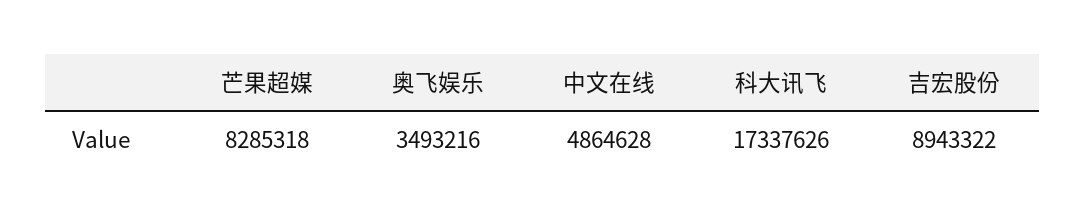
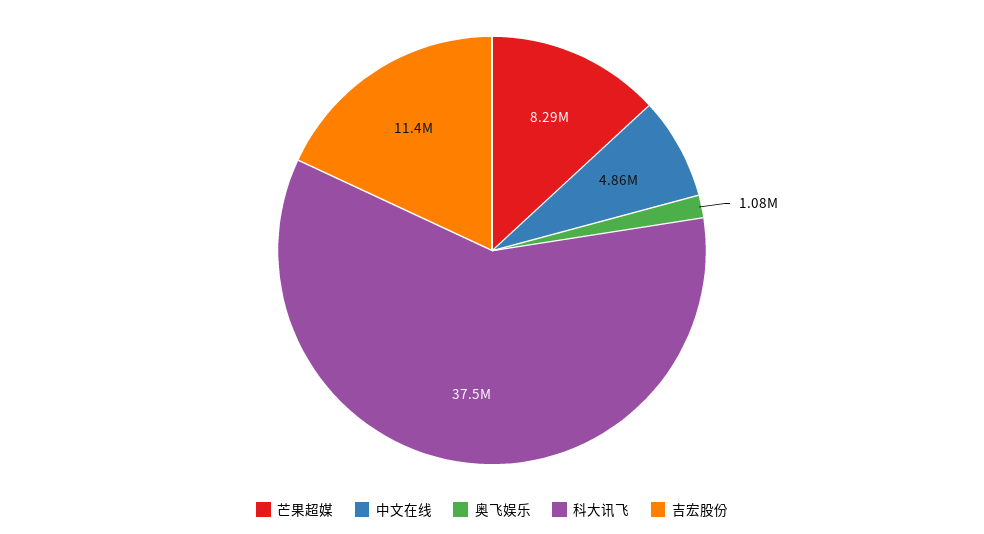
奥飞娱乐: 3493216 -> 1080000
科大讯飞: 17337626 -> 37500000
吉宏股份: 8943322 -> 11400000

